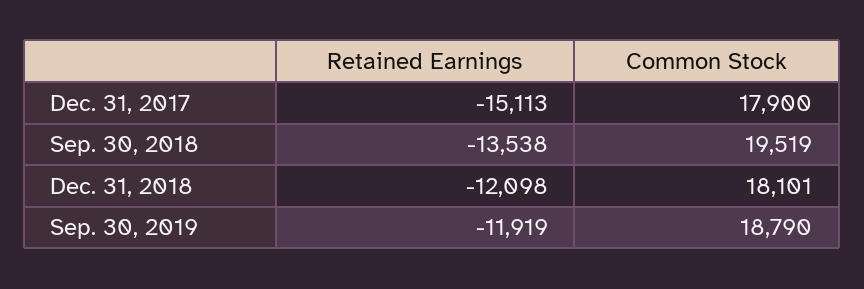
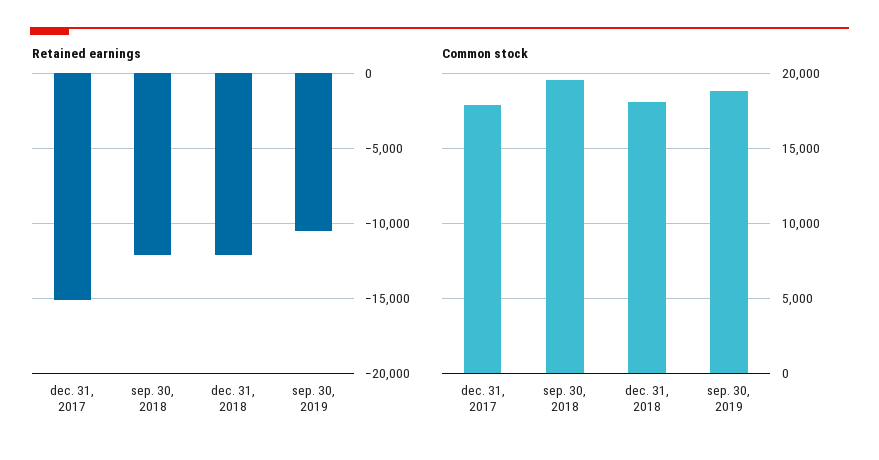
Retained Earnings, Sep. 30, 2018: -13538 -> -12000
Retained Earnings, Sep. 30, 2019: -11919 -> -10500

